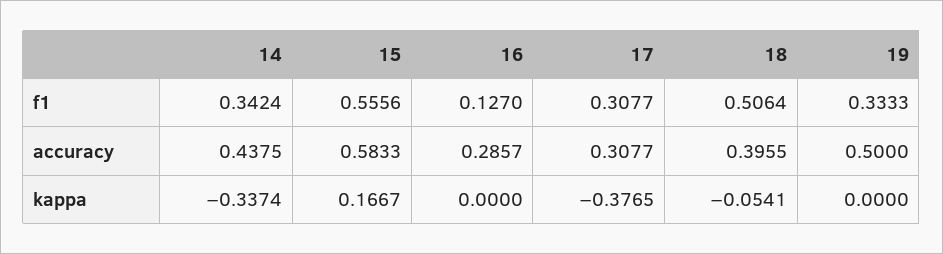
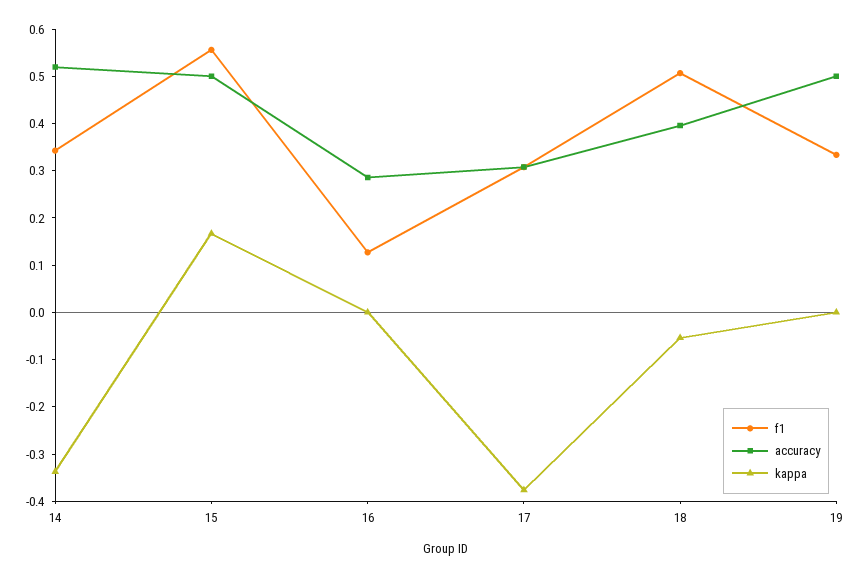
accuracy, 14: 0.4375 -> 0.52
accuracy, 15: 0.5833 -> 0.5

